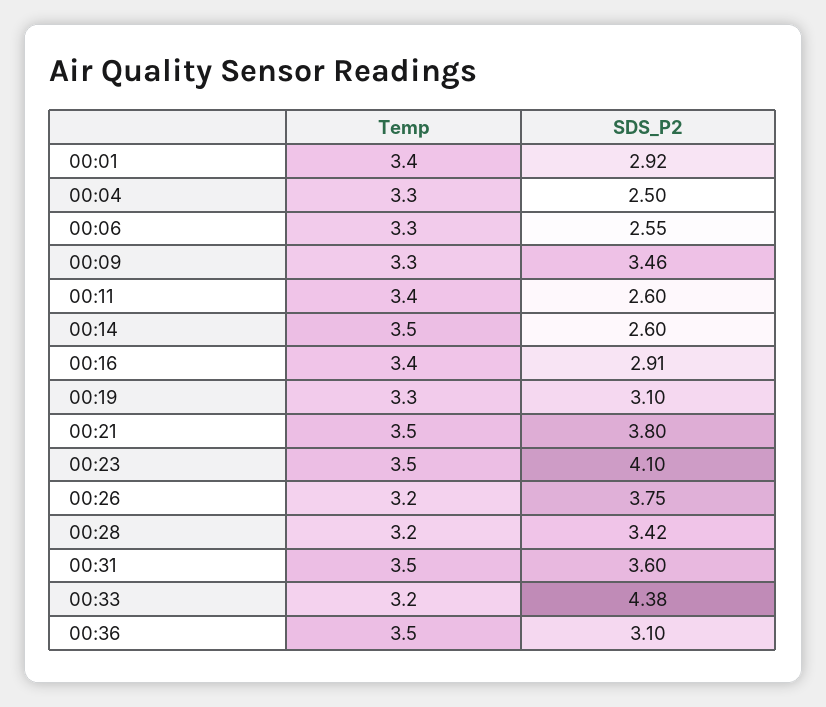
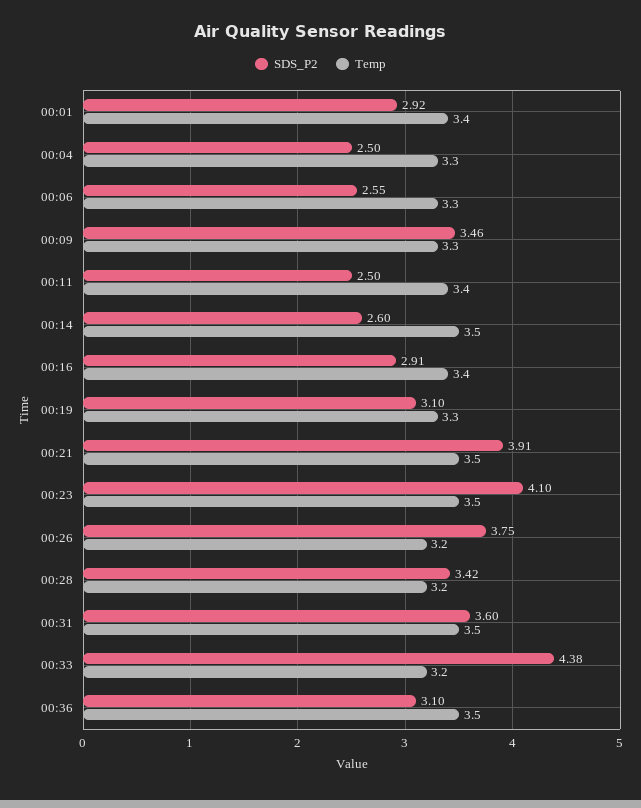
SDS_P2, 00:11: 2.6 -> 2.5
SDS_P2, 00:21: 3.8 -> 3.91

